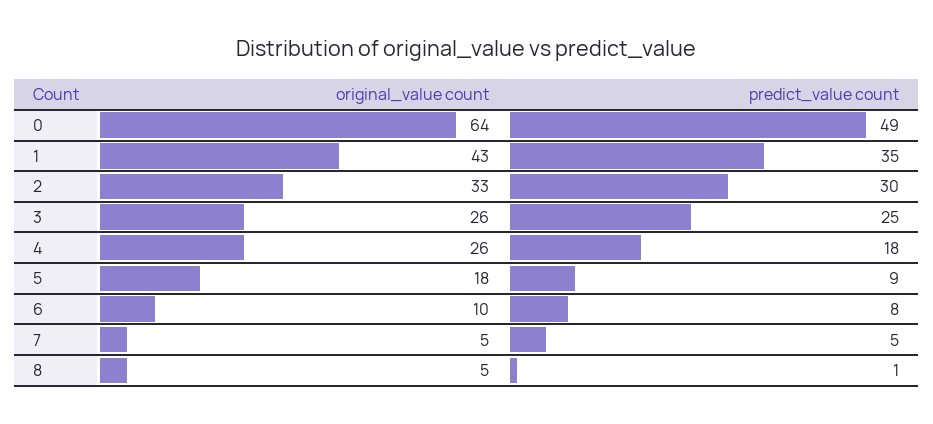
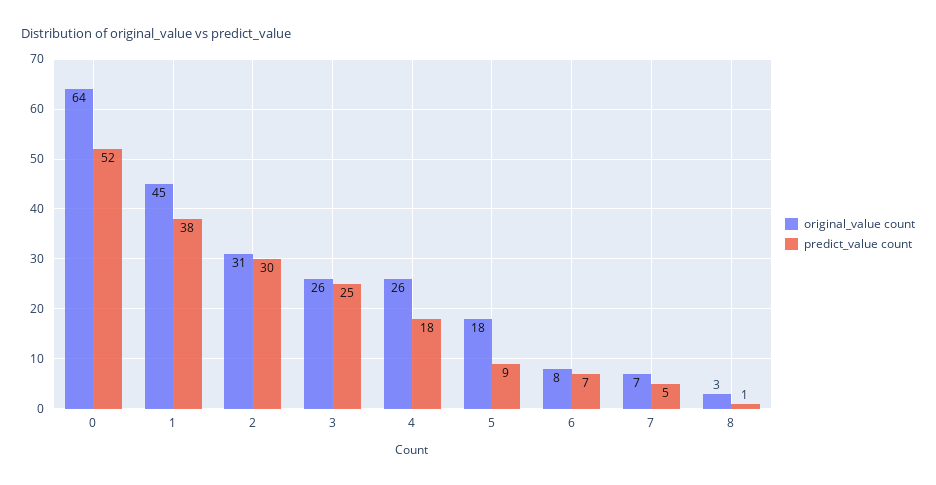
predict_value count, 0: 49 -> 52
original_value count, 1: 43 -> 45
predict_value count, 1: 35 -> 38
original_value count, 2: 33 -> 31
original_value count, 6: 10 -> 8
predict_value count, 6: 8 -> 7
original_value count, 7: 5 -> 7
original_value count, 8: 5 -> 3

